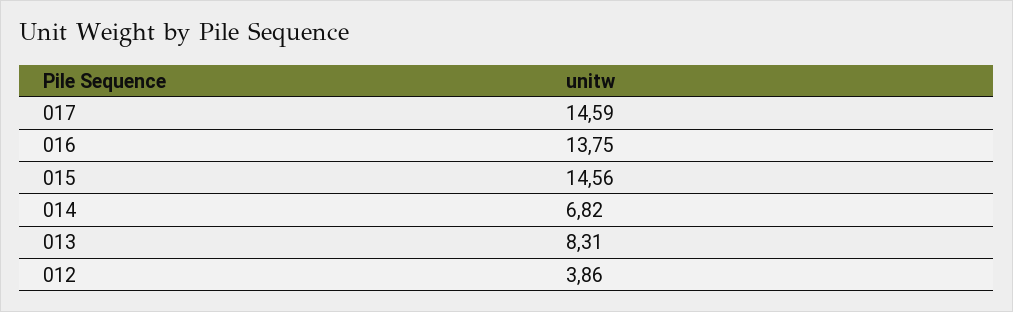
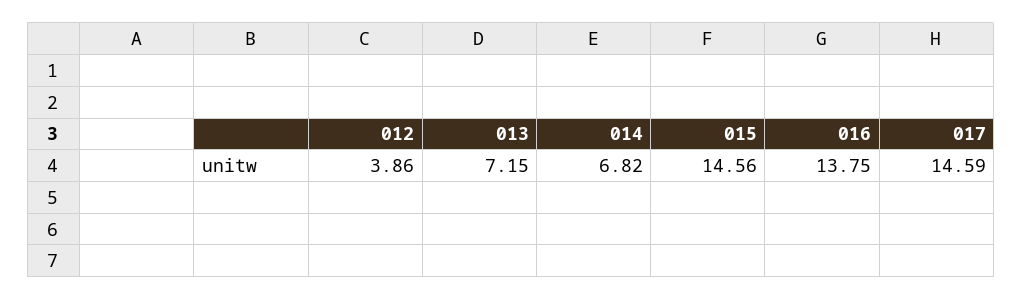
013: 8.31 -> 7.15

